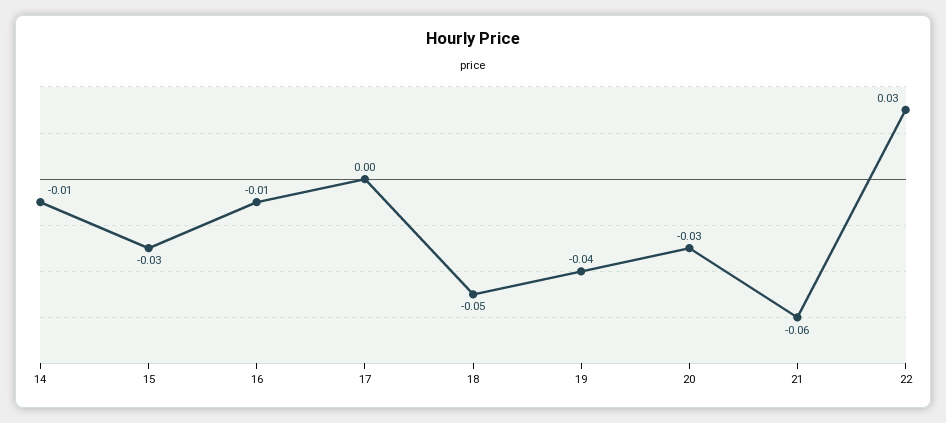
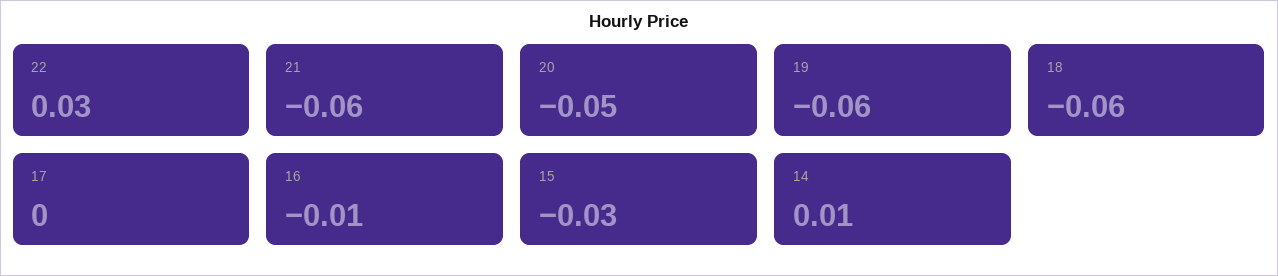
14: -0.01 -> 0.01
18: -0.05 -> -0.06
19: -0.04 -> -0.06
20: -0.03 -> -0.05

